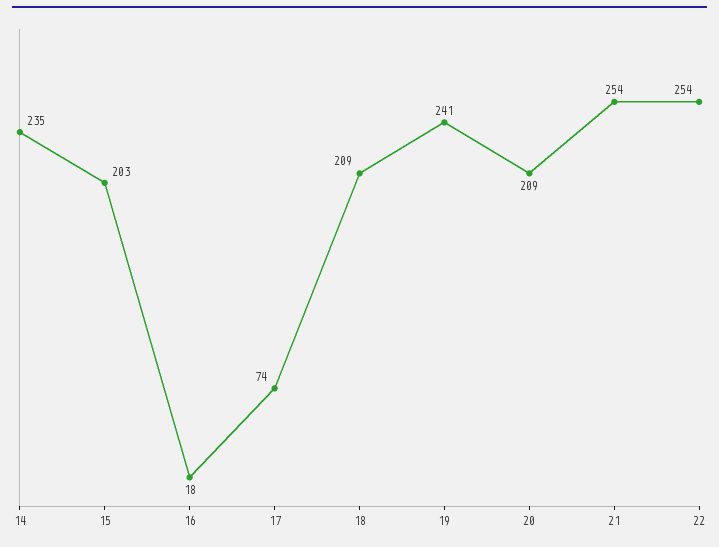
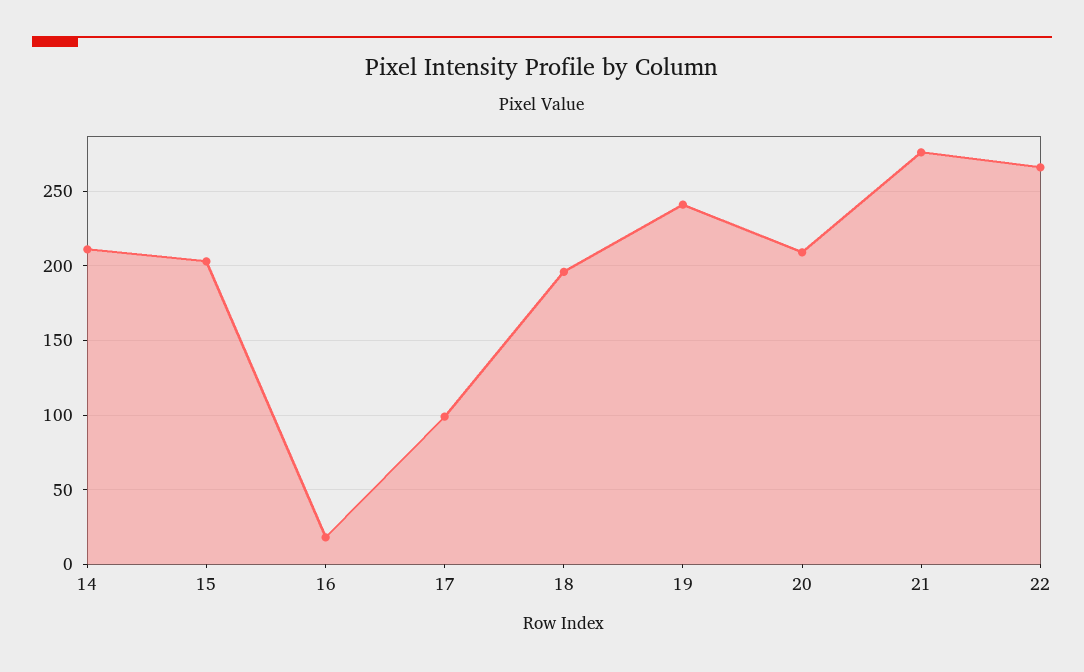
14: 235 -> 210
17: 74 -> 100
18: 209 -> 195
21: 254 -> 275
22: 254 -> 265

